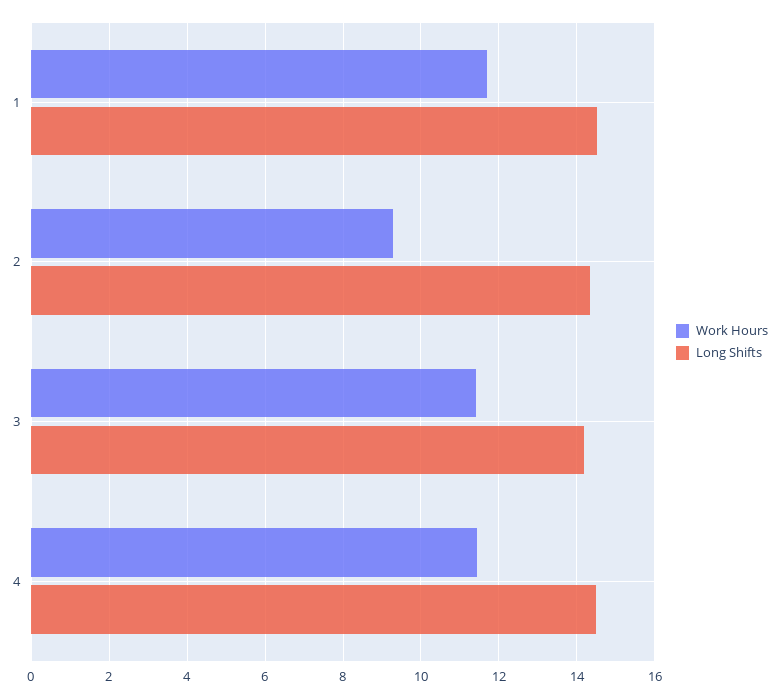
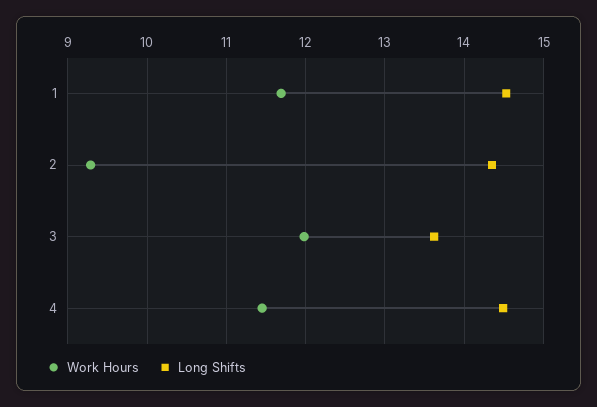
Work Hours, 3: 11.4 -> 12
Long Shifts, 3: 14.2 -> 13.6

